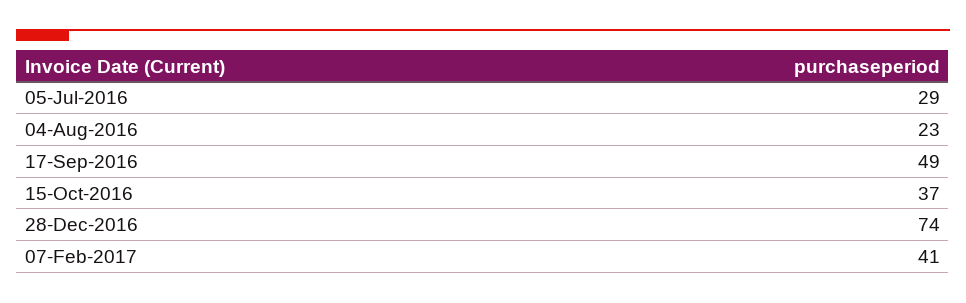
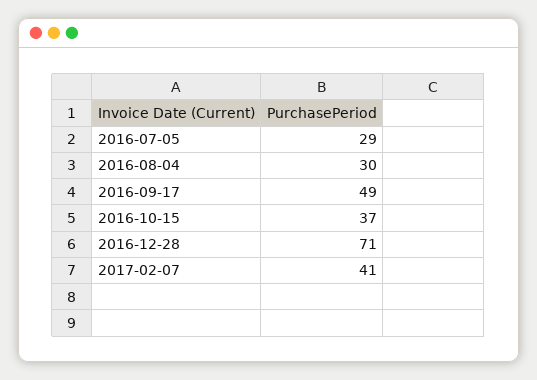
04-Aug-2016: 23 -> 30
28-Dec-2016: 74 -> 71

